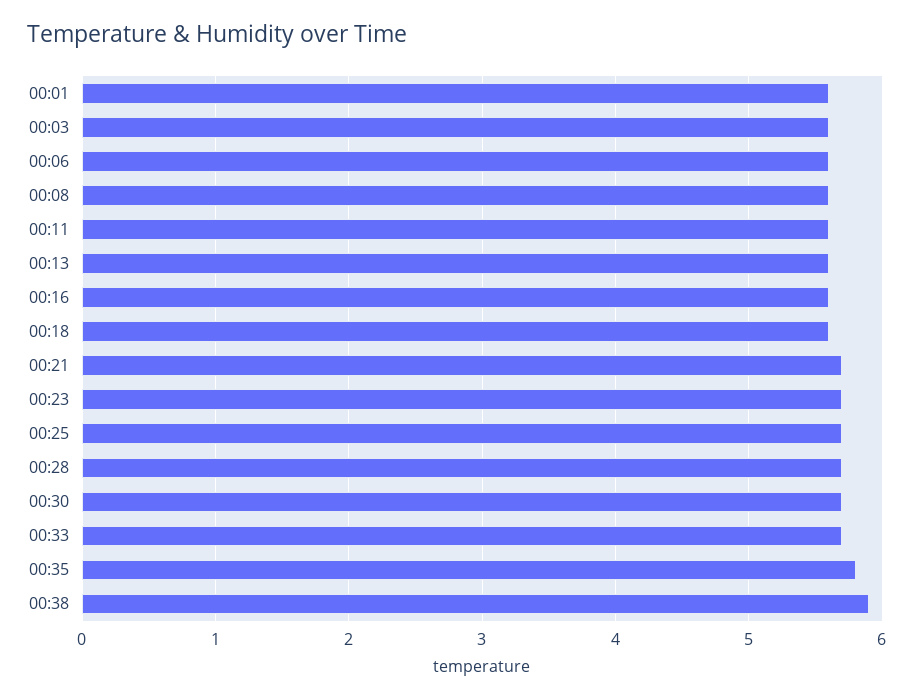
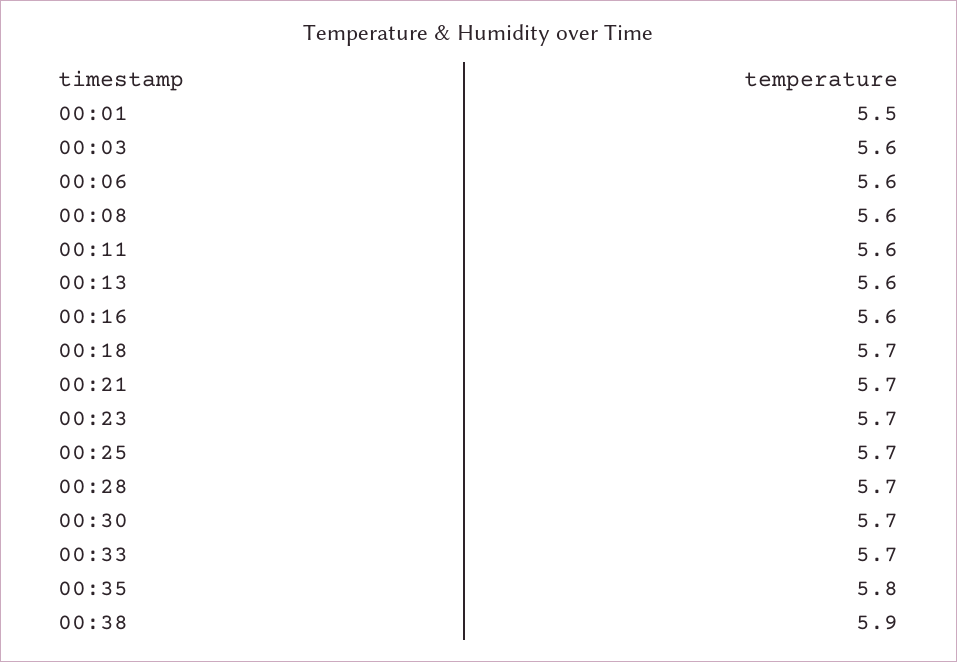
00:01: 5.6 -> 5.5
00:18: 5.6 -> 5.7

